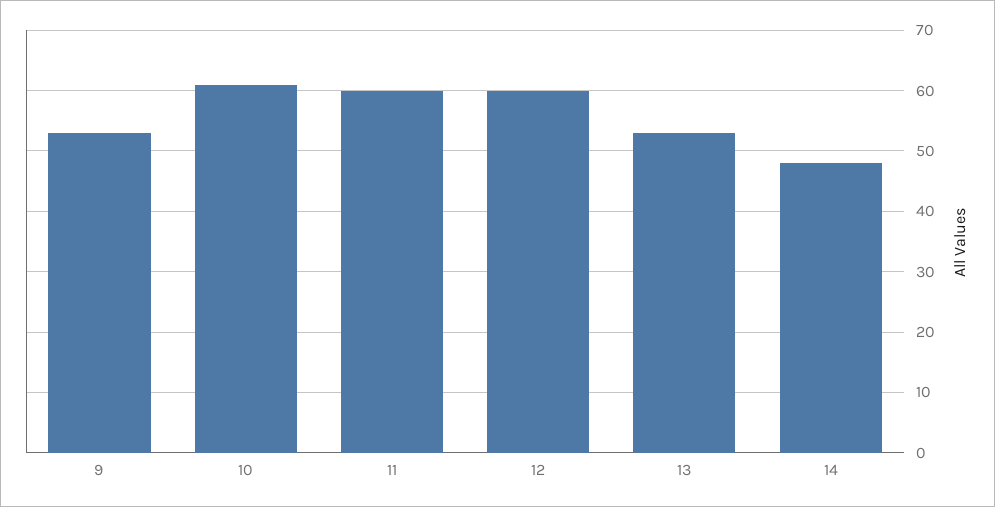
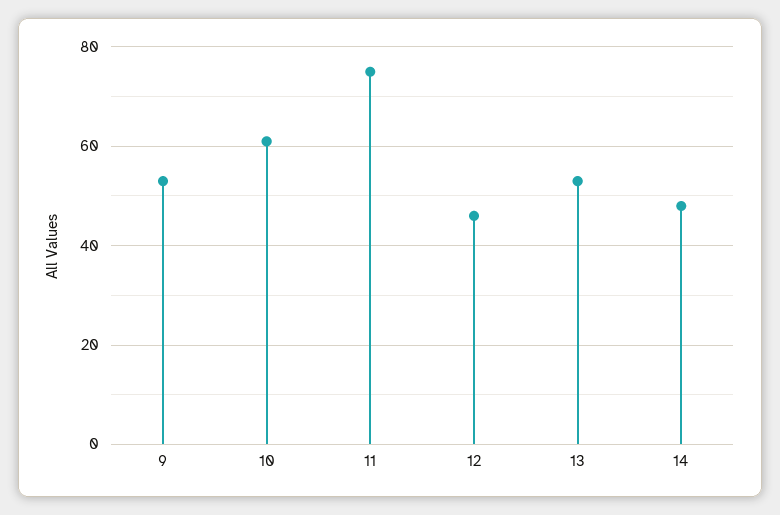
11: 60 -> 75
12: 60 -> 45

